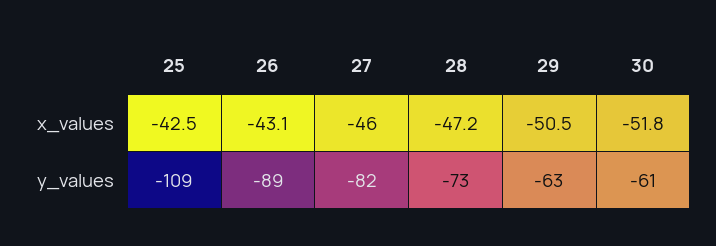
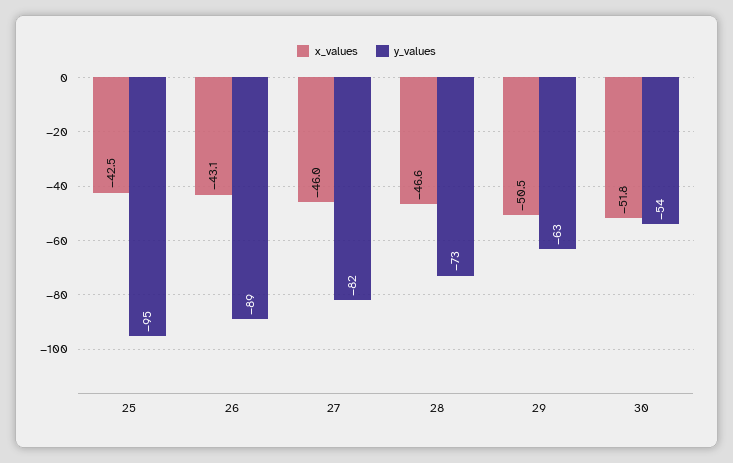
x_values, 28: -47.2 -> -46.6
y_values, 25: -109 -> -95
y_values, 30: -61 -> -54

